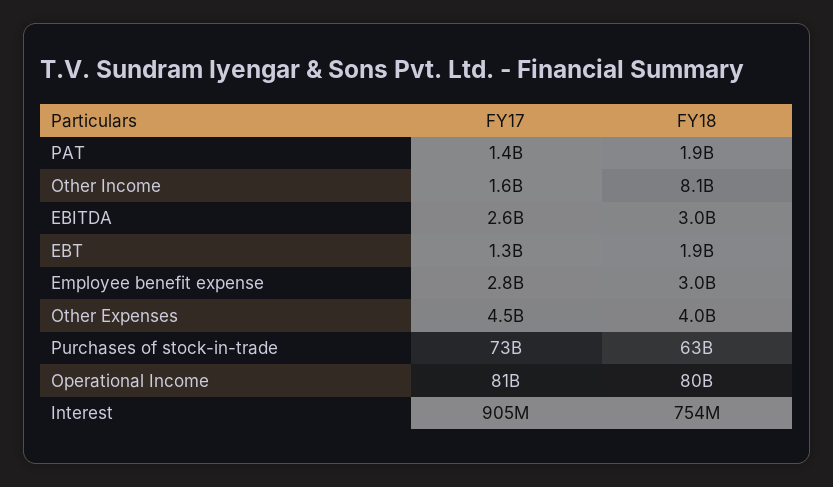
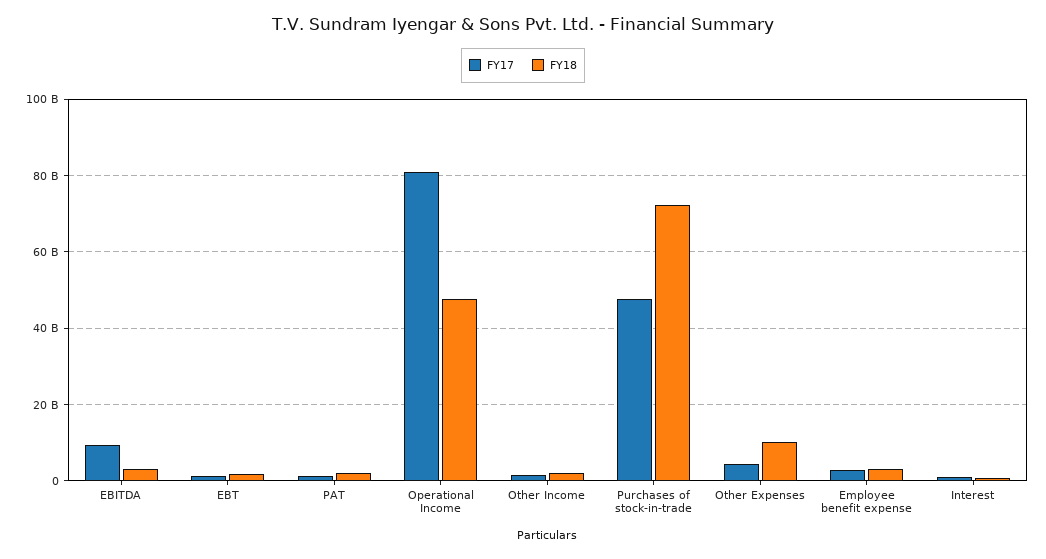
FY18, Other Income: 8100000000 -> 2000000000
FY17, EBITDA: 2600000000 -> 10000000000
FY18, Other Expenses: 4000000000 -> 10000000000
FY17, Purchases of stock-in-trade: 73000000000 -> 48000000000
FY18, Purchases of stock-in-trade: 63000000000 -> 72000000000
FY18, Operational Income: 80000000000 -> 48000000000

